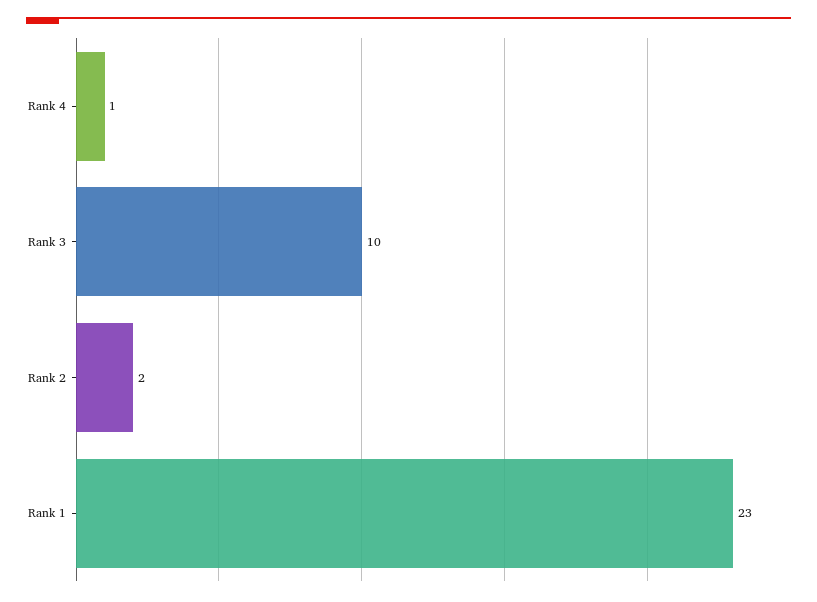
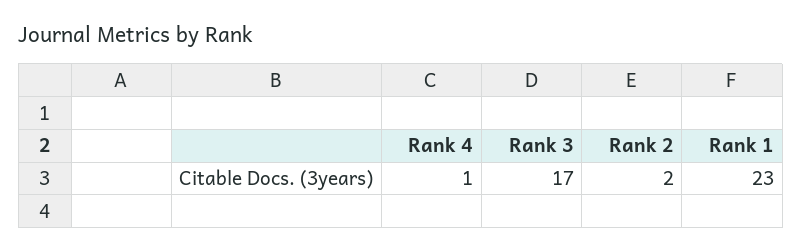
Rank 3: 10 -> 17

